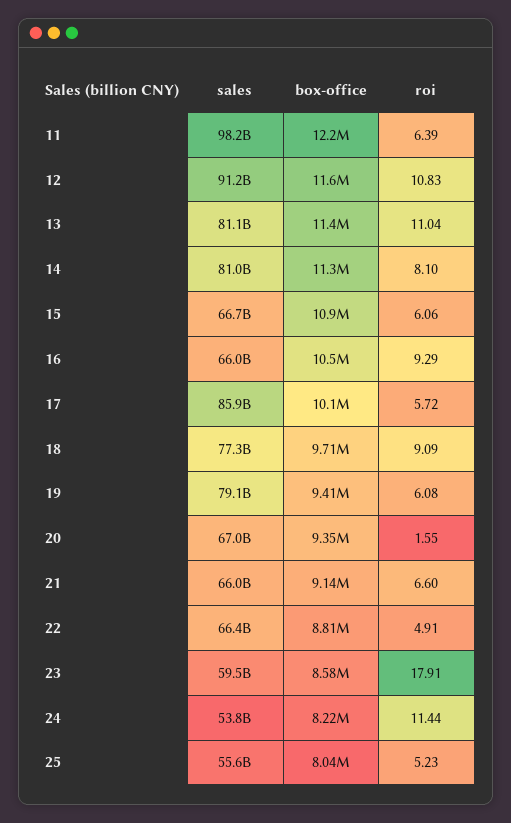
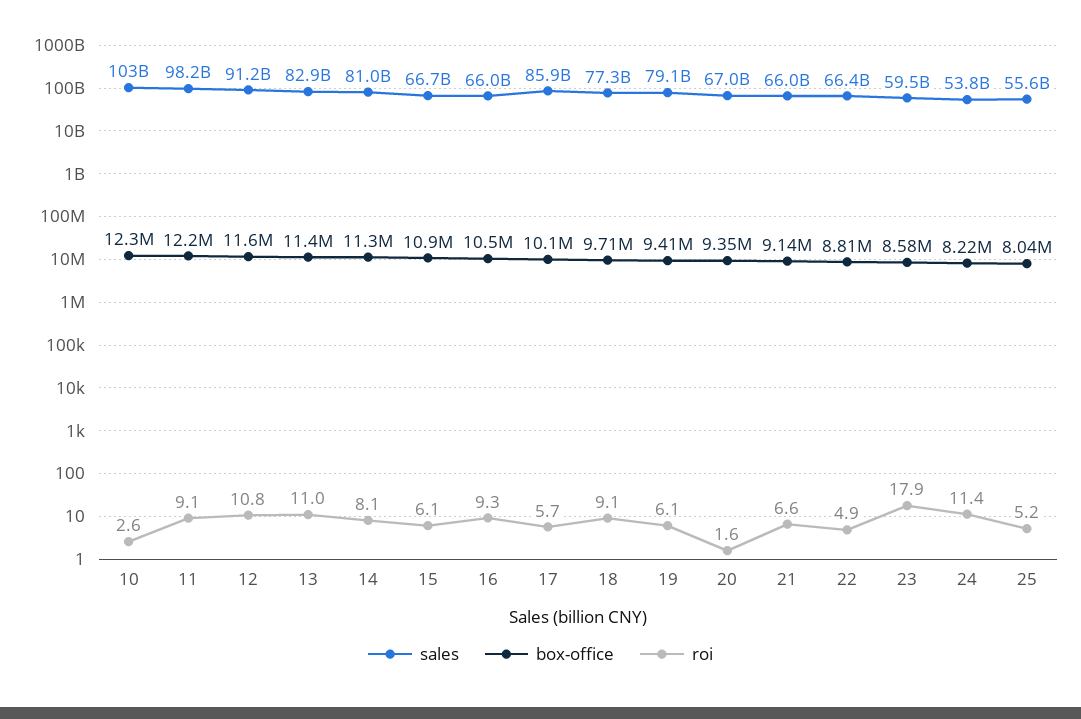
roi, 11: 6.39 -> 9.1
sales, 13: 81100000000 -> 82900000000
sales, 10: none -> 103000000000
box-office, 10: none -> 12300000
roi, 10: none -> 2.6

